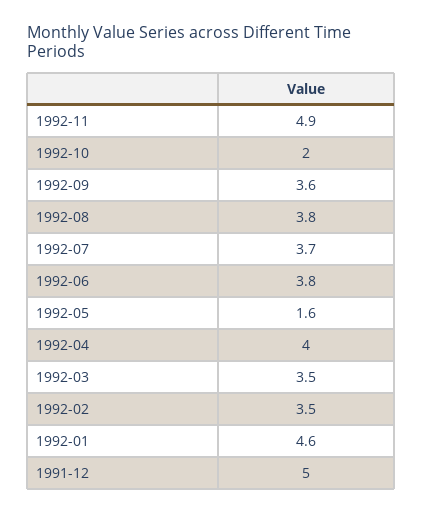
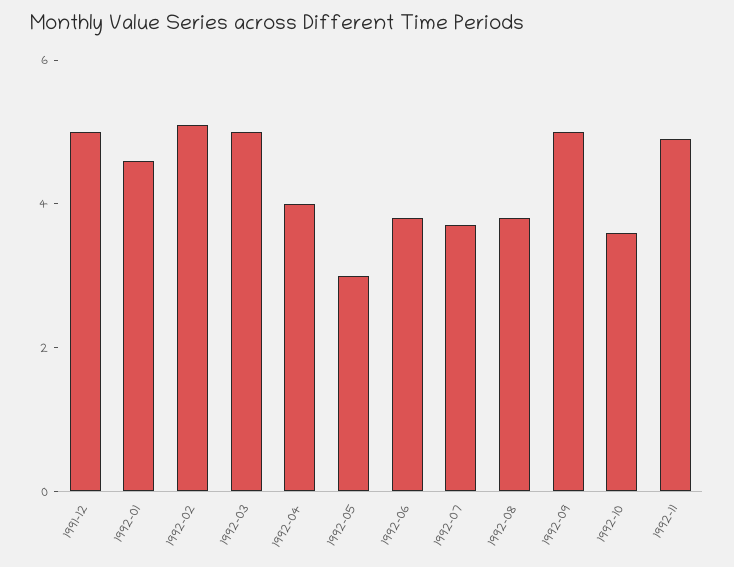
1992-10: 2 -> 3.5
1992-09: 3.6 -> 5
1992-05: 1.6 -> 3
1992-03: 3.5 -> 5
1992-02: 3.5 -> 5

